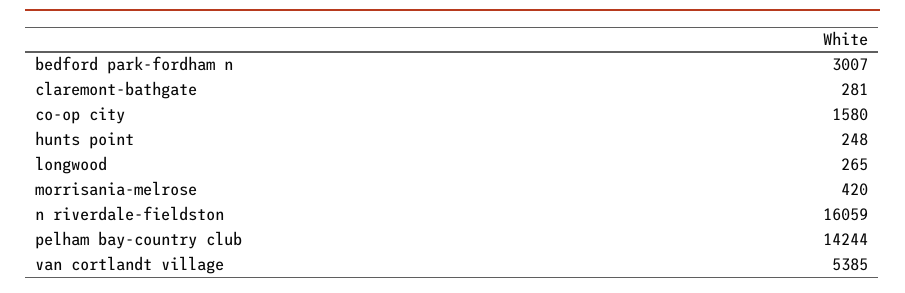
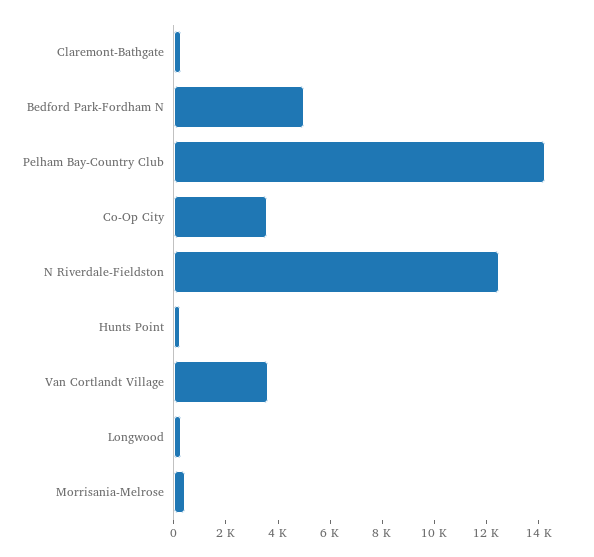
bedford park-fordham n: 3007 -> 5000
co-op city: 1580 -> 3500
n riverdale-fieldston: 16059 -> 12500
van cortlandt village: 5385 -> 3500

